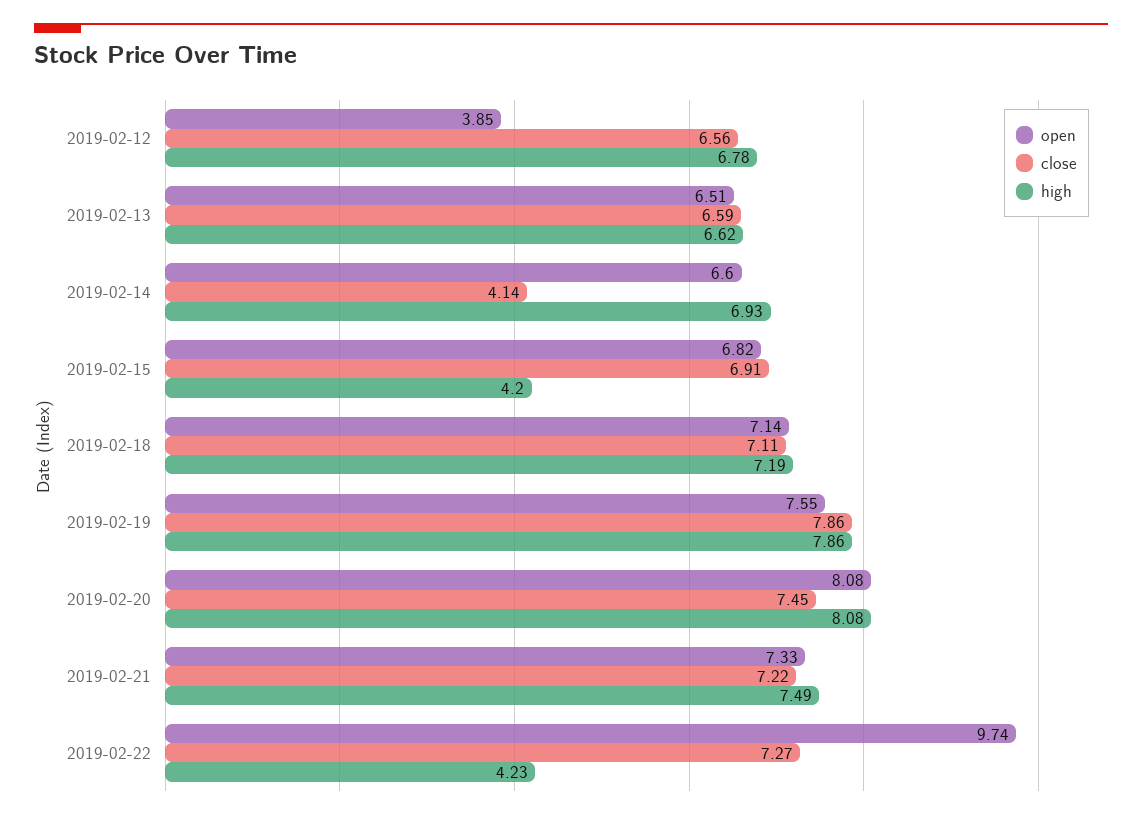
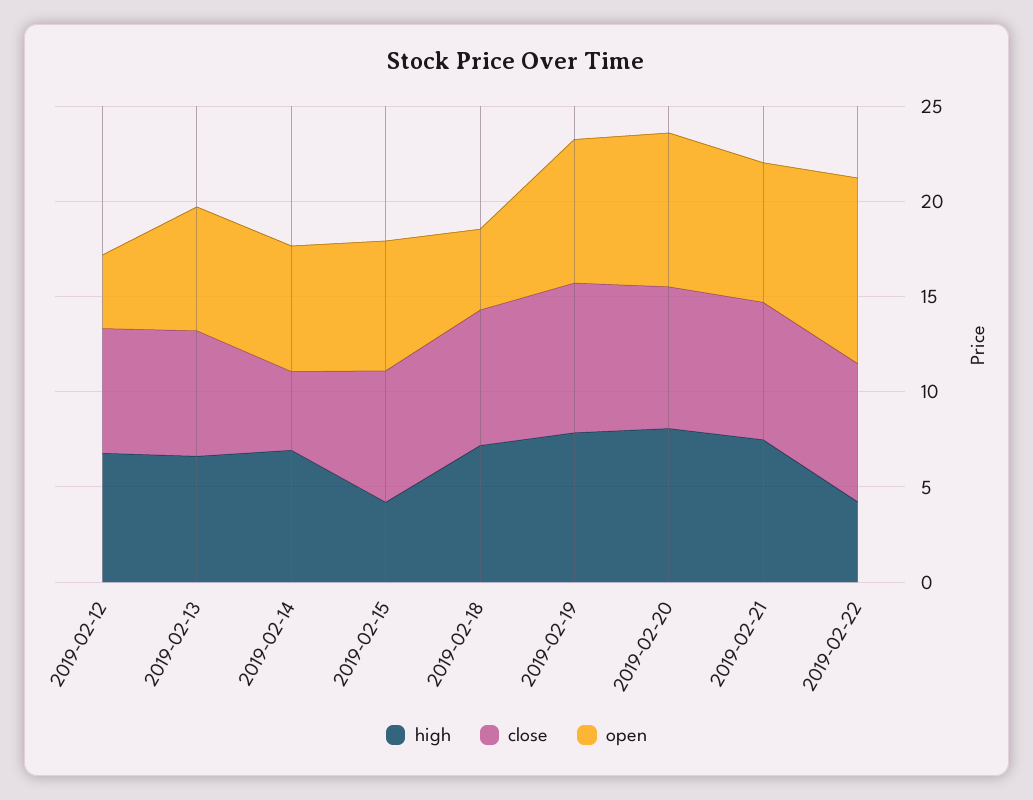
open, 2019-02-18: 7.14 -> 4

